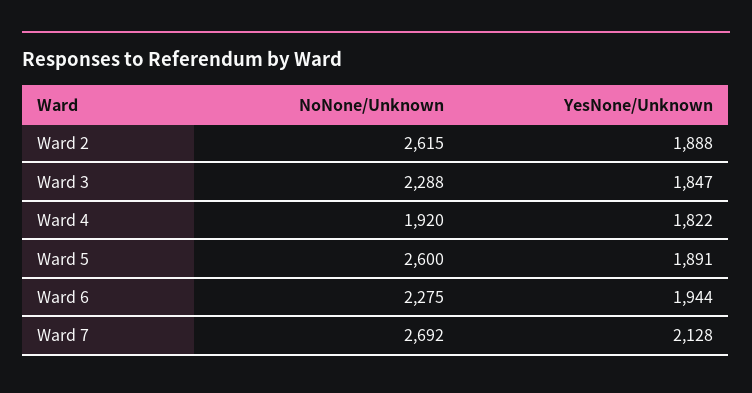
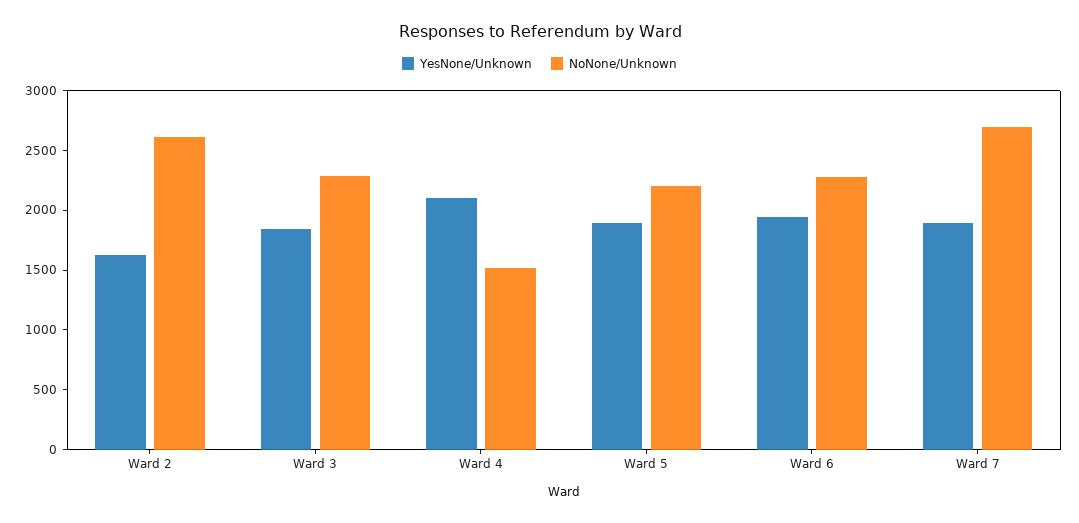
YesNone/Unknown, Ward 2: 1888 -> 1600
NoNone/Unknown, Ward 4: 1920 -> 1500
YesNone/Unknown, Ward 4: 1822 -> 2100
NoNone/Unknown, Ward 5: 2600 -> 2200
YesNone/Unknown, Ward 7: 2128 -> 1900

